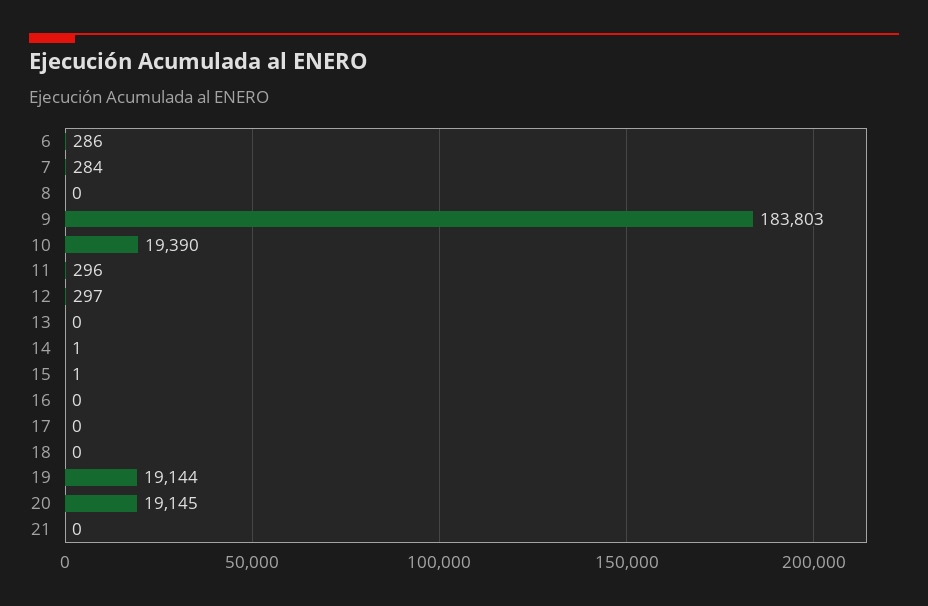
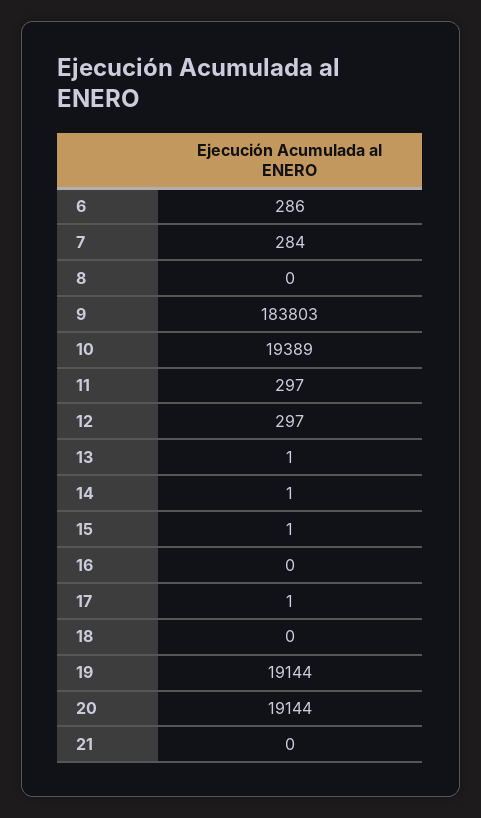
10: 19390 -> 19389
11: 296 -> 297
13: 0 -> 1
17: 0 -> 1
20: 19145 -> 19144

